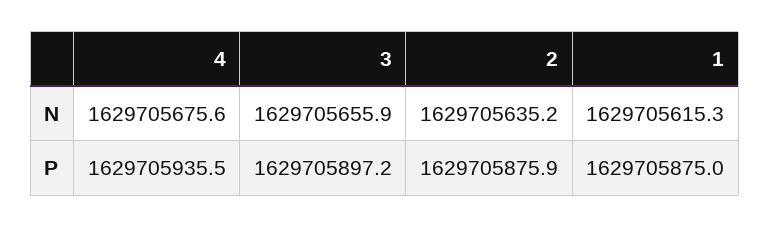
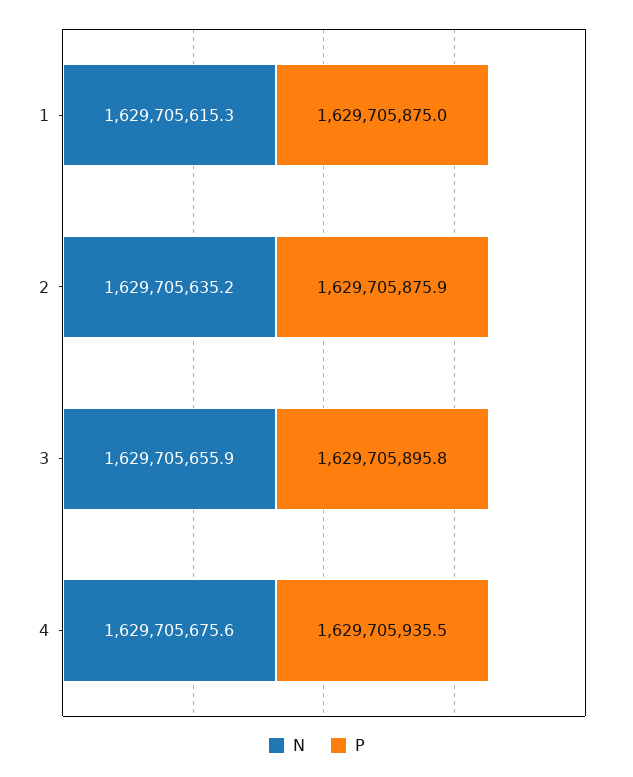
P, 3: 1629705897.2 -> 1629705895.8

